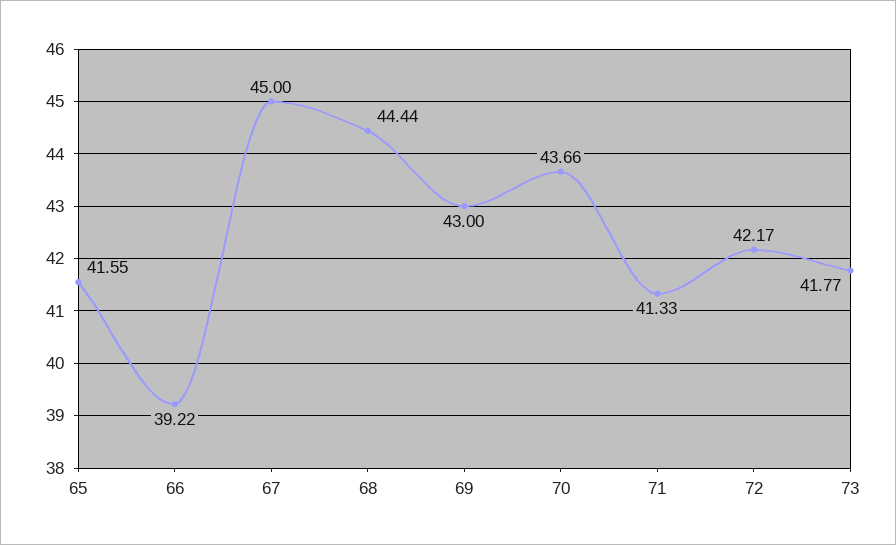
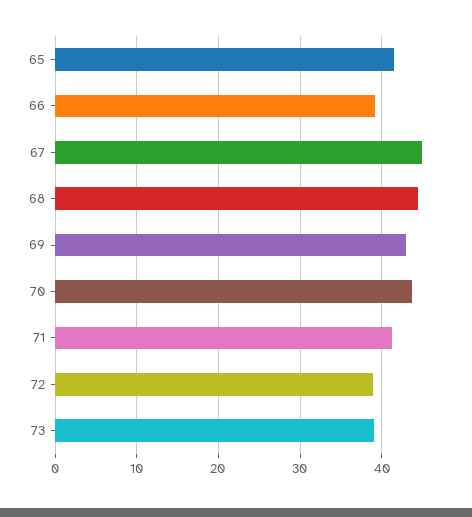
72: 42.17 -> 39
73: 41.77 -> 39

